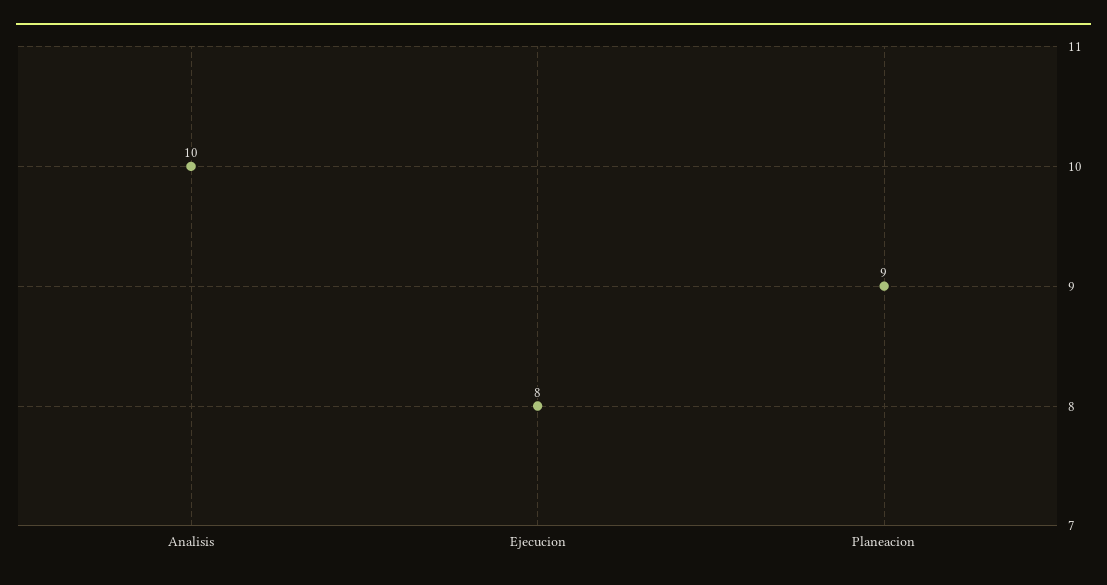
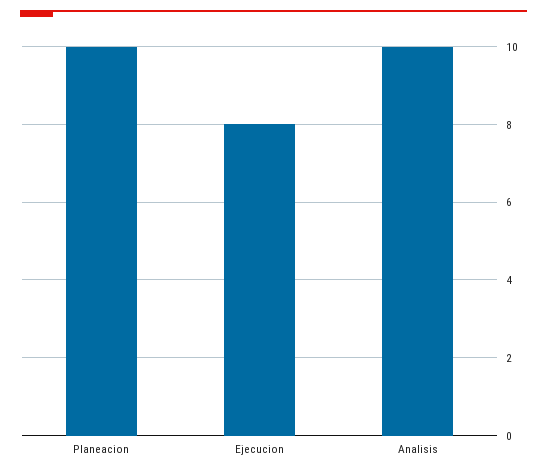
Planeacion: 9 -> 10

